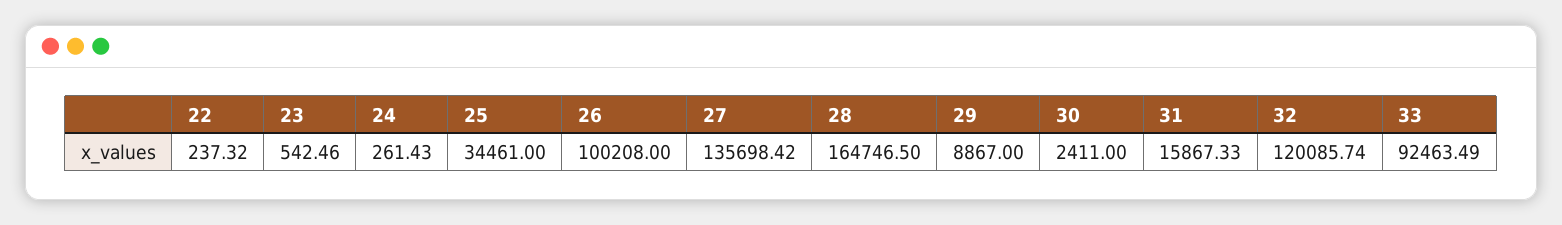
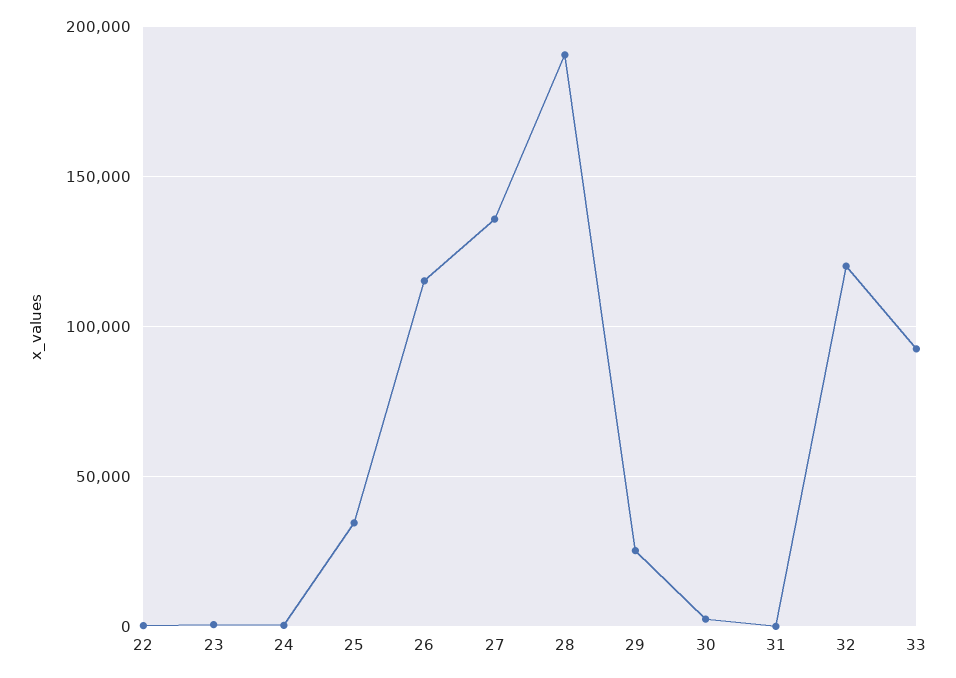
26: 100208 -> 115000
28: 164746.5 -> 190000
29: 8867 -> 25000
31: 15867.33 -> 0

